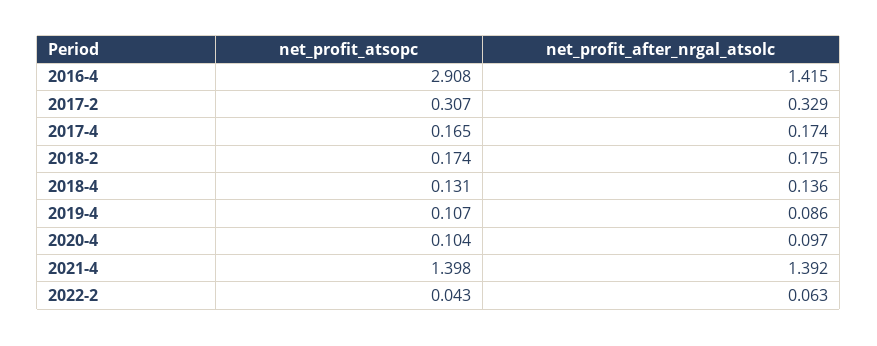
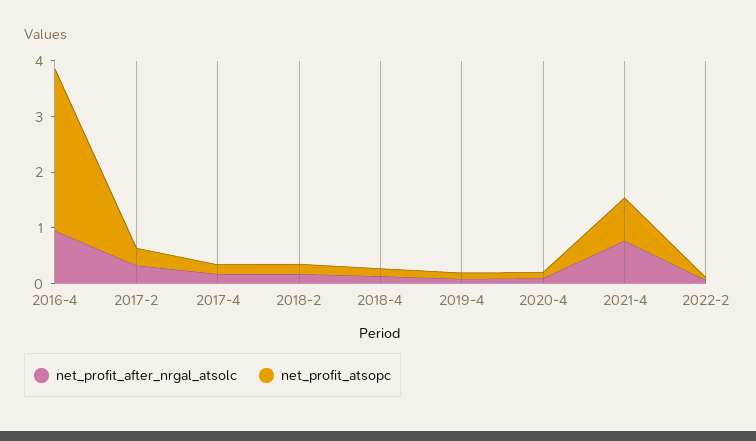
net_profit_after_nrgal_atsolc, 2016-4: 1.415 -> 1
net_profit_atsopc, 2021-4: 1.398 -> 0.8
net_profit_after_nrgal_atsolc, 2021-4: 1.392 -> 0.8

